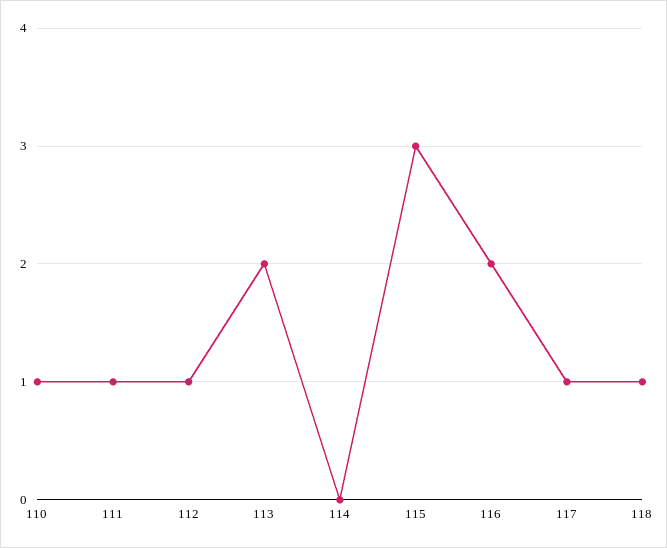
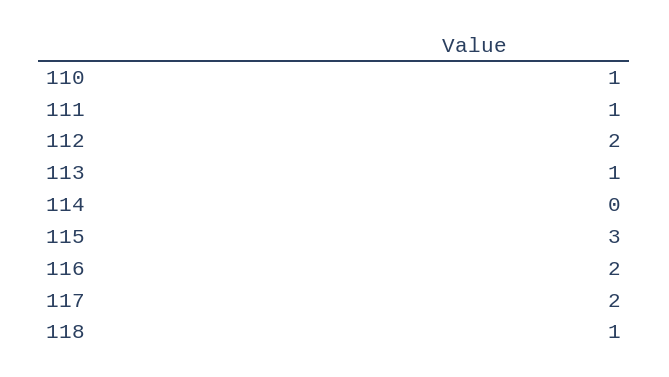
112: 1 -> 2
113: 2 -> 1
117: 1 -> 2

